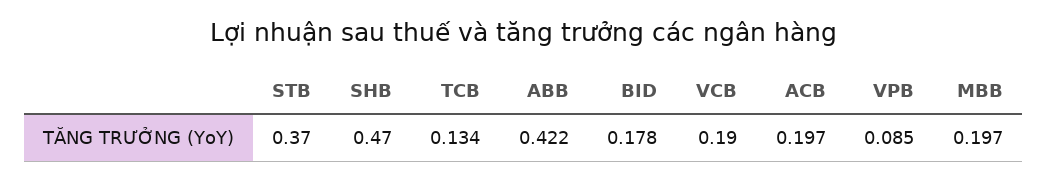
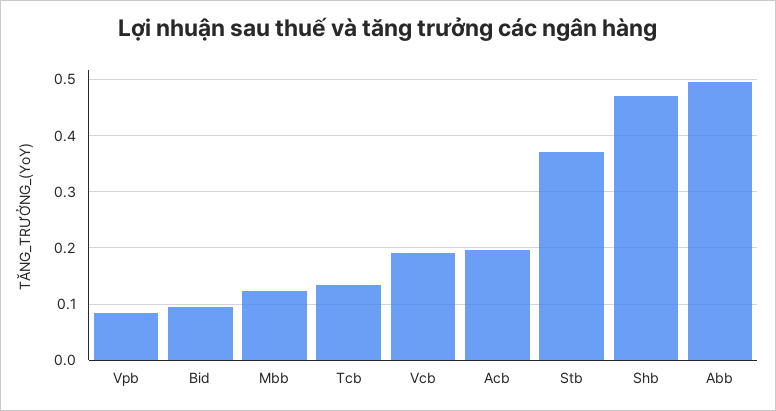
ABB: 0.422 -> 0.5
BID: 0.178 -> 0.1
MBB: 0.197 -> 0.12

